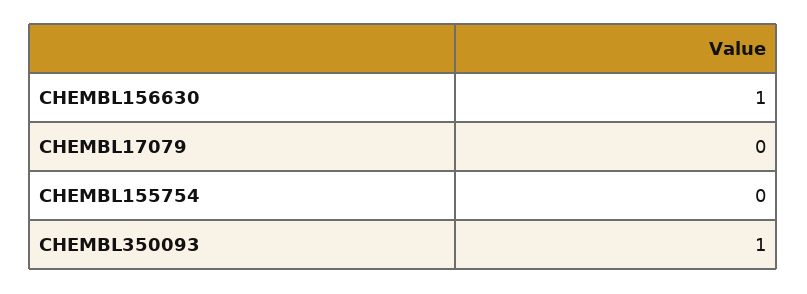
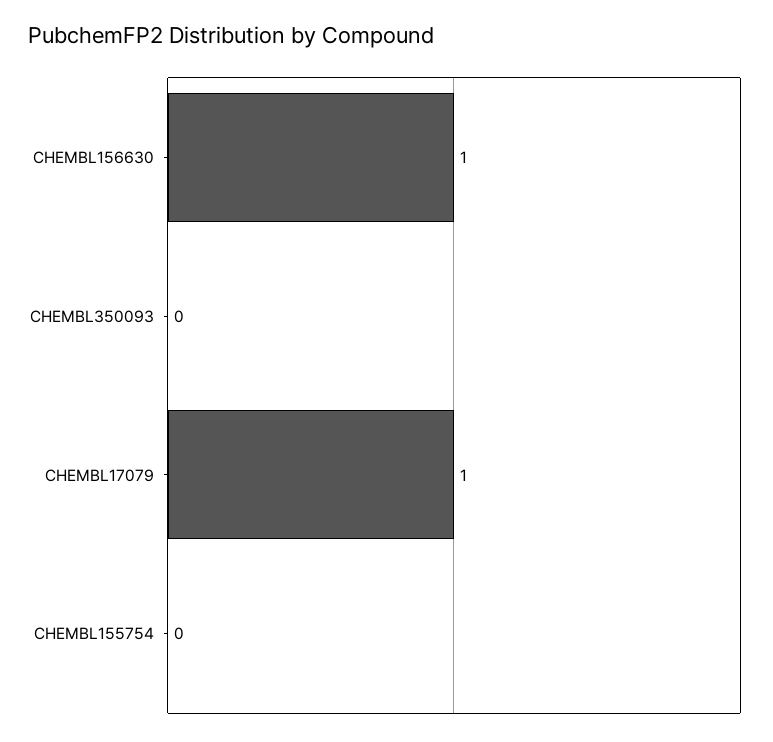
CHEMBL17079: 0 -> 1
CHEMBL350093: 1 -> 0

